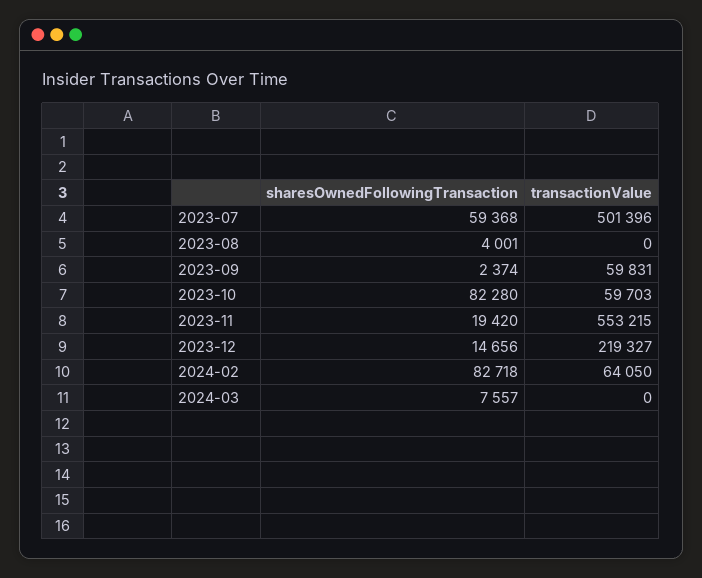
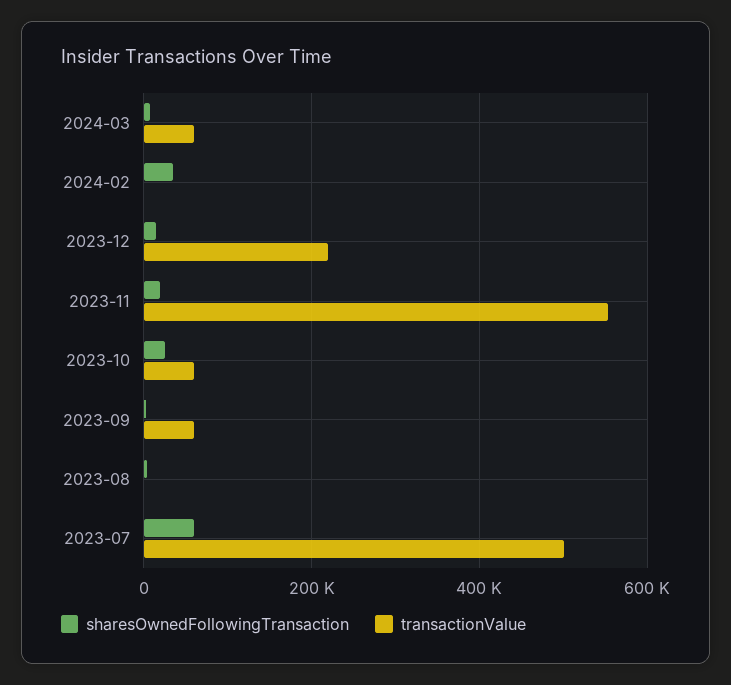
sharesOwnedFollowingTransaction, 2023-10: 82280 -> 20000
sharesOwnedFollowingTransaction, 2024-02: 82718 -> 40000
transactionValue, 2024-02: 64050 -> 0
transactionValue, 2024-03: 0 -> 60000

